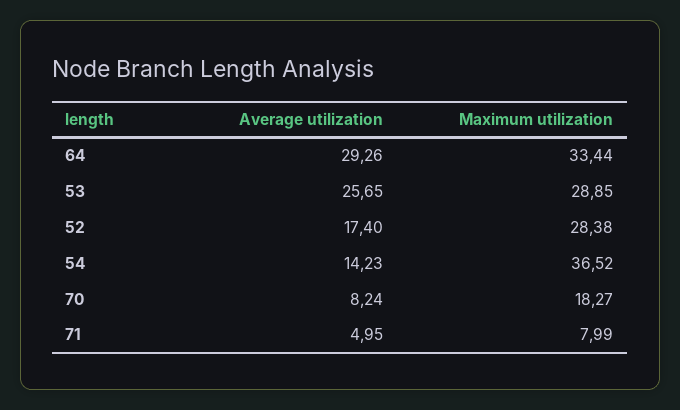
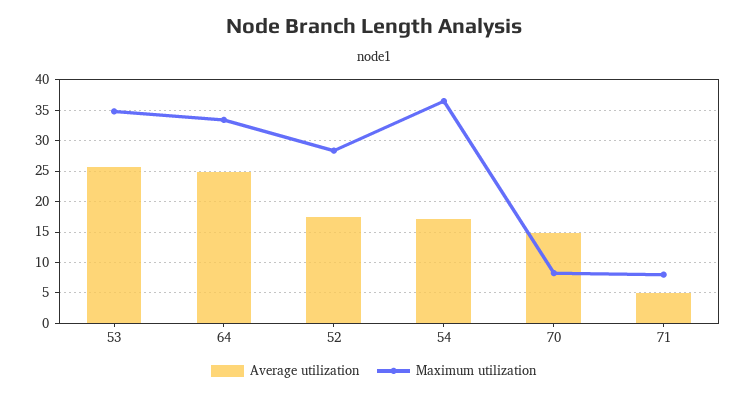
Average utilization, 64: 29.26 -> 25
Maximum utilization, 53: 28.85 -> 35
Average utilization, 54: 14.23 -> 17
Average utilization, 70: 8.24 -> 15
Maximum utilization, 70: 18.27 -> 8

